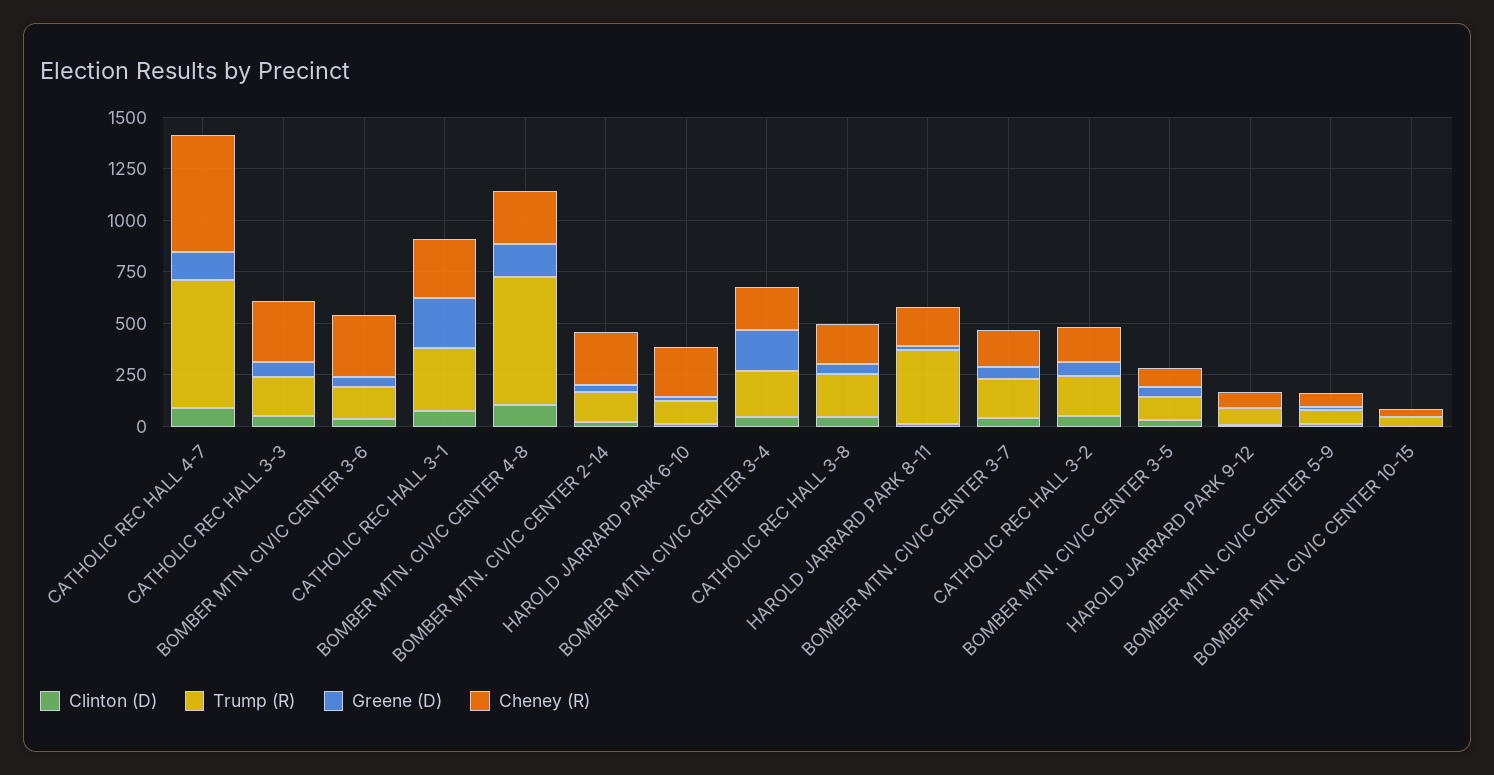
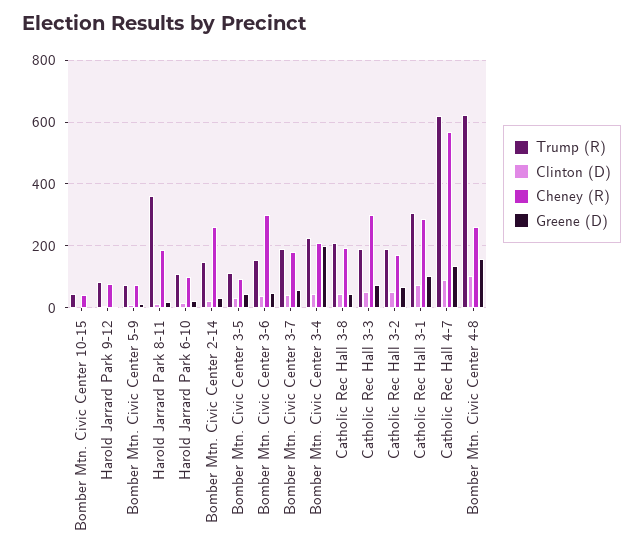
Greene (D), CATHOLIC REC HALL 3-1: 250 -> 100
Cheney (R), HAROLD JARRARD PARK 6-10: 250 -> 100

